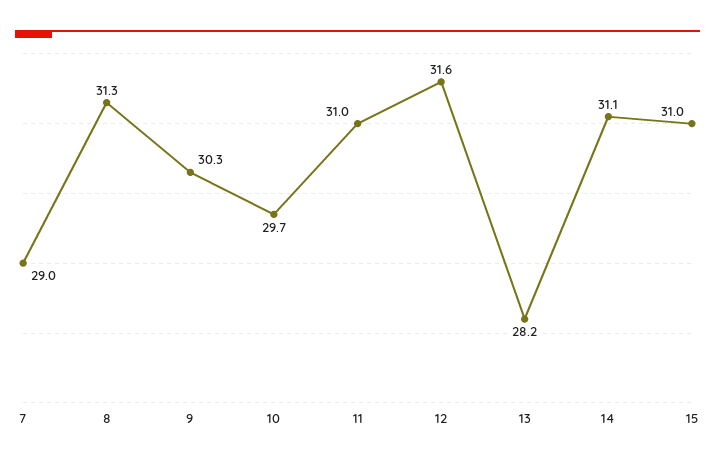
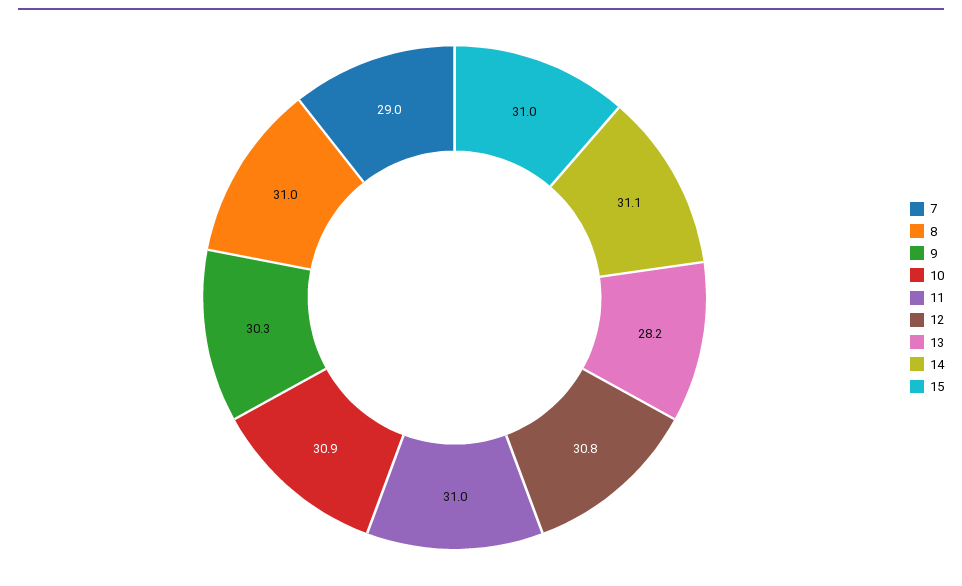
8: 31.3 -> 31
10: 29.7 -> 30.9
12: 31.6 -> 30.8

